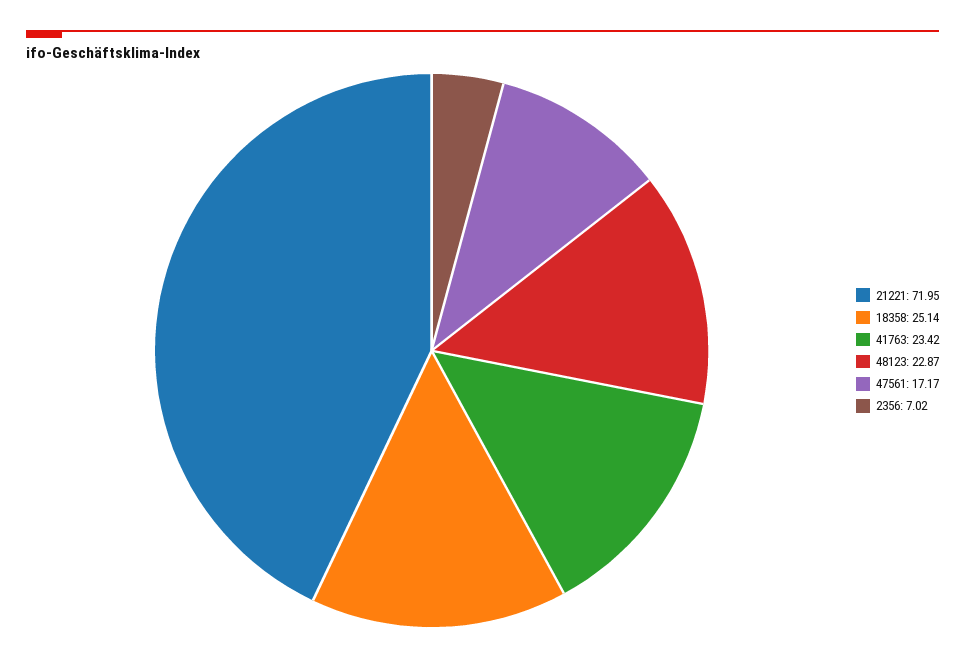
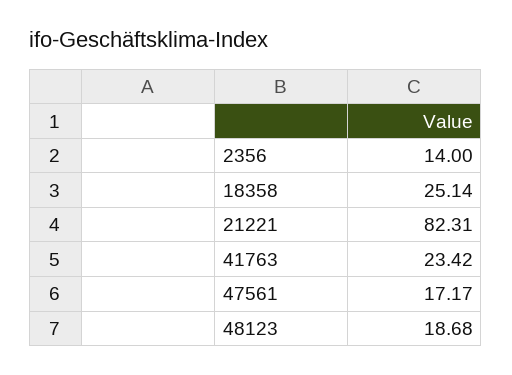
21221: 71.95 -> 82.31
48123: 22.87 -> 18.68
2356: 7.02 -> 14

